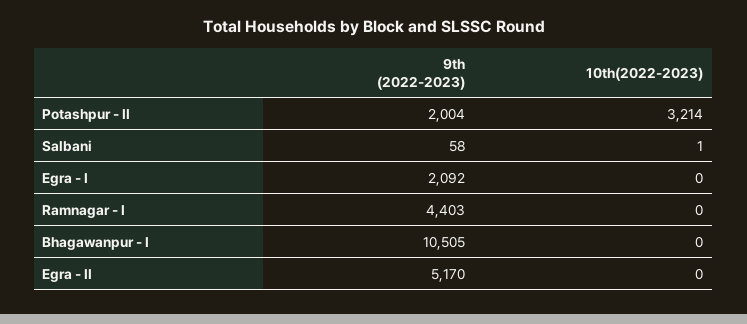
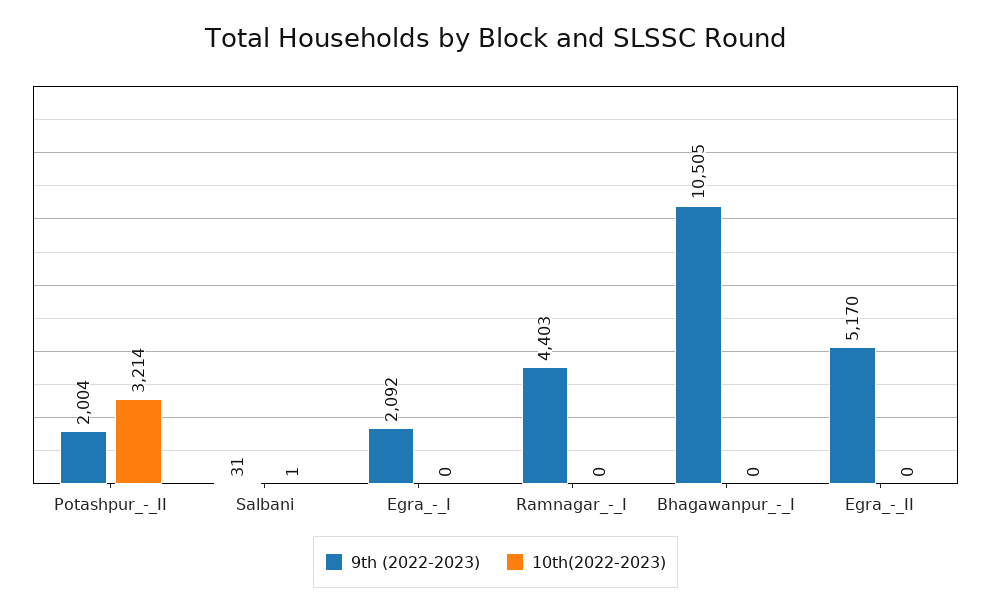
9th (2022-2023), Salbani: 58 -> 31

